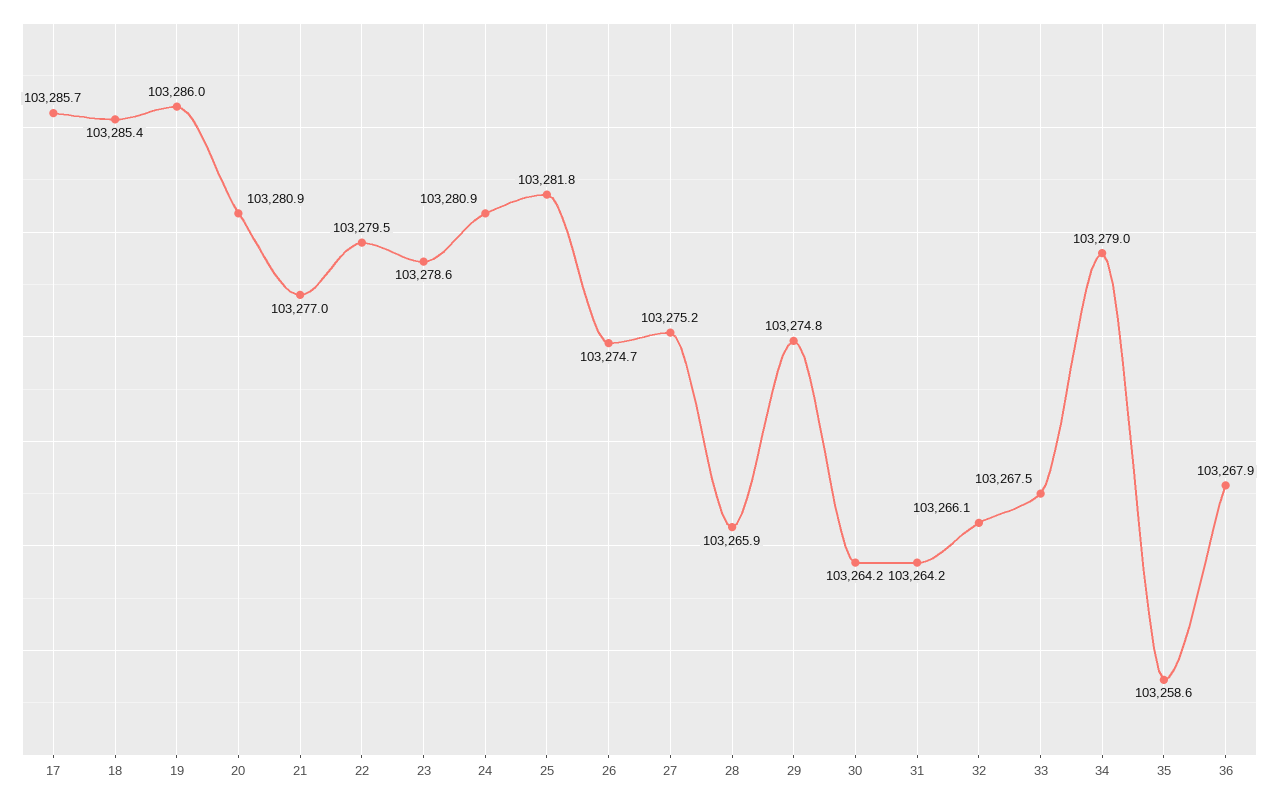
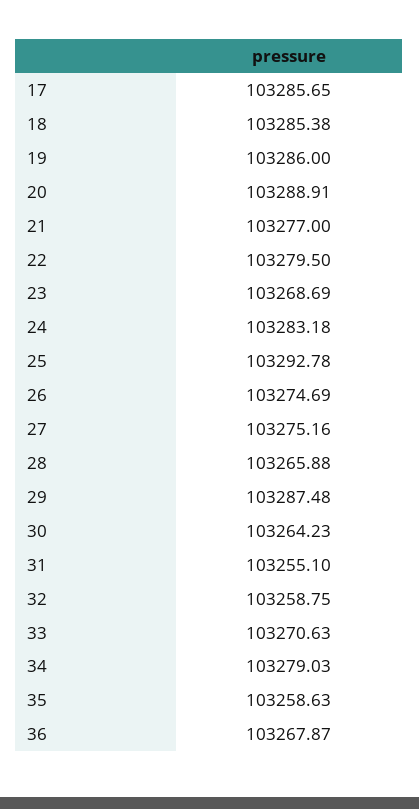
20: 103280.9 -> 103288.91
23: 103278.6 -> 103268.69
24: 103280.9 -> 103283.18
25: 103281.8 -> 103292.78
29: 103274.8 -> 103287.48
31: 103264.2 -> 103255.1
32: 103266.1 -> 103258.75
33: 103267.5 -> 103270.63

